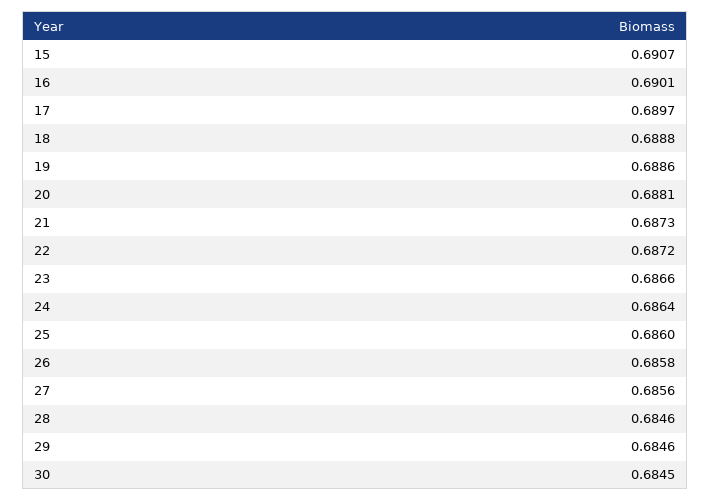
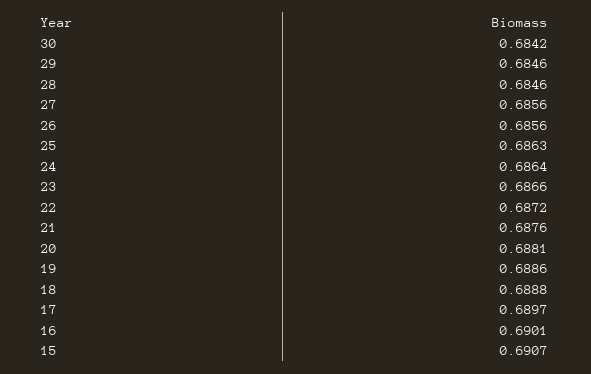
21: 0.6873 -> 0.6876
25: 0.686 -> 0.6863
26: 0.6858 -> 0.6856
30: 0.6845 -> 0.6842

